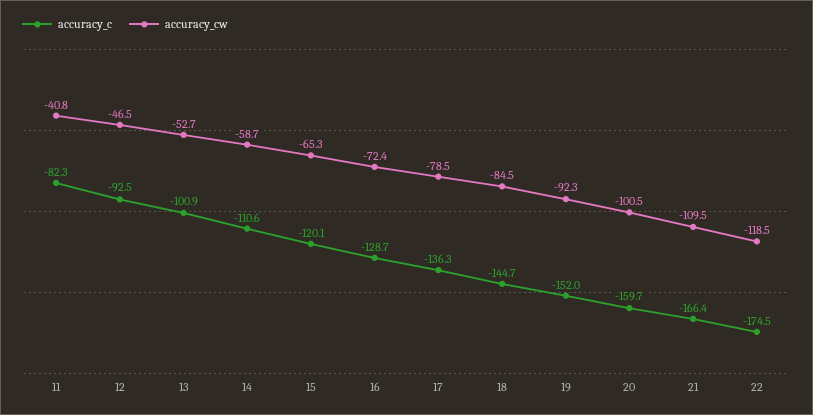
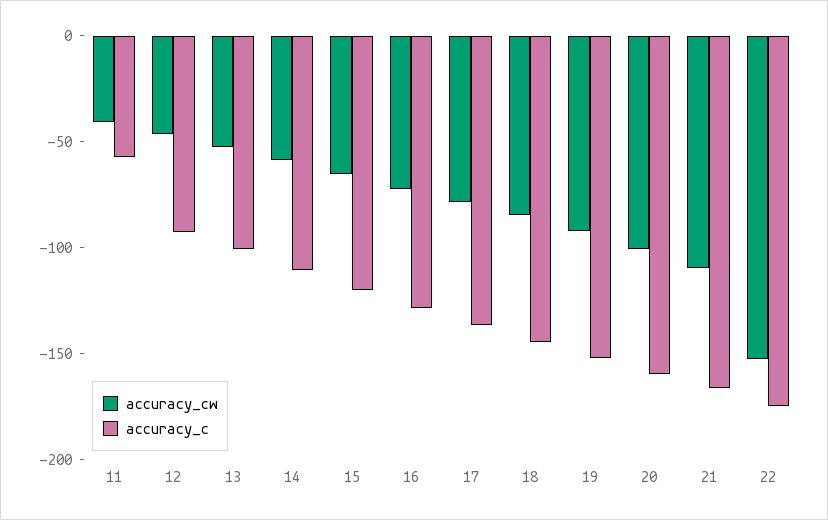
accuracy_c, 11: -82.3 -> -60
accuracy_cw, 22: -118.5 -> -150

